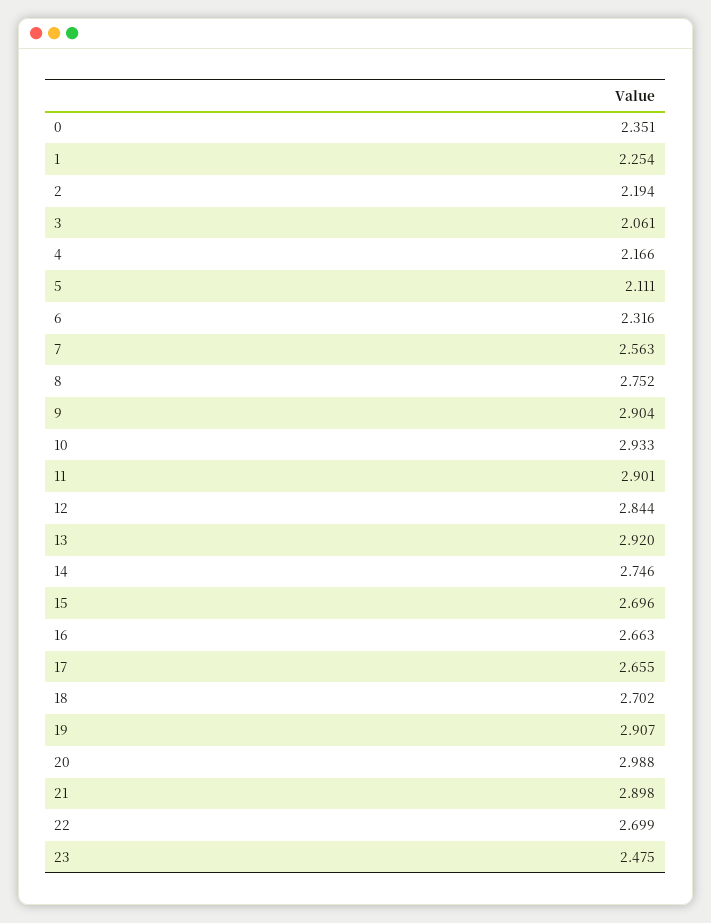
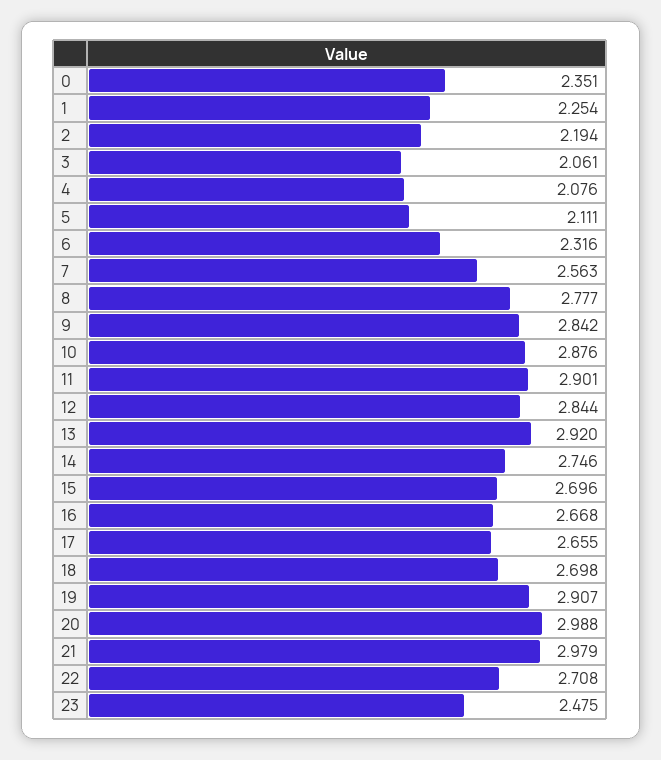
4: 2.166 -> 2.076
8: 2.752 -> 2.777
9: 2.904 -> 2.842
10: 2.933 -> 2.876
16: 2.663 -> 2.668
18: 2.702 -> 2.698
21: 2.898 -> 2.979
22: 2.699 -> 2.708

